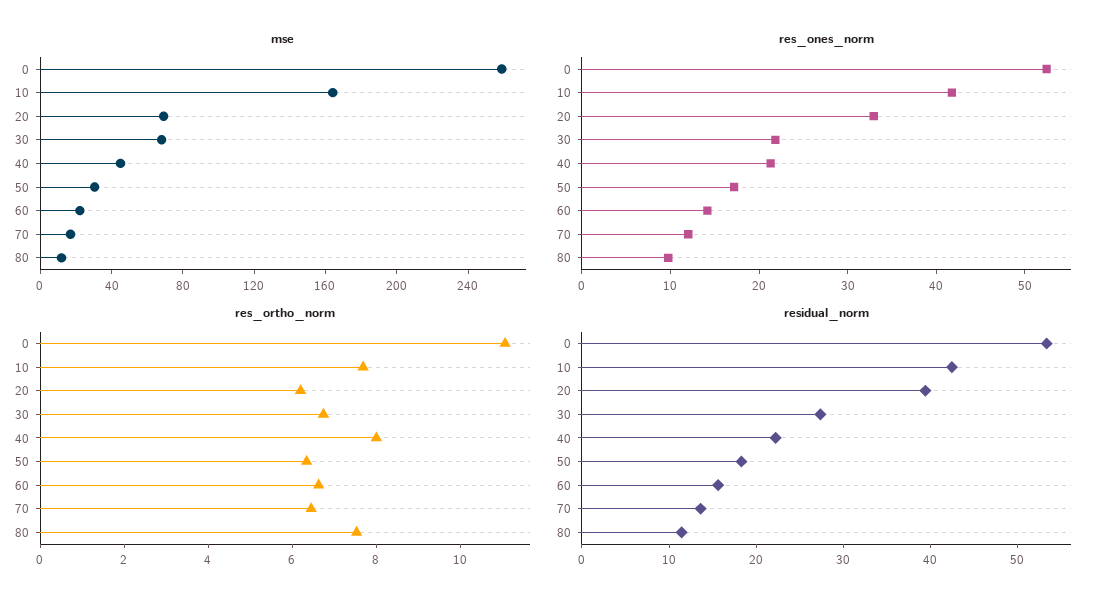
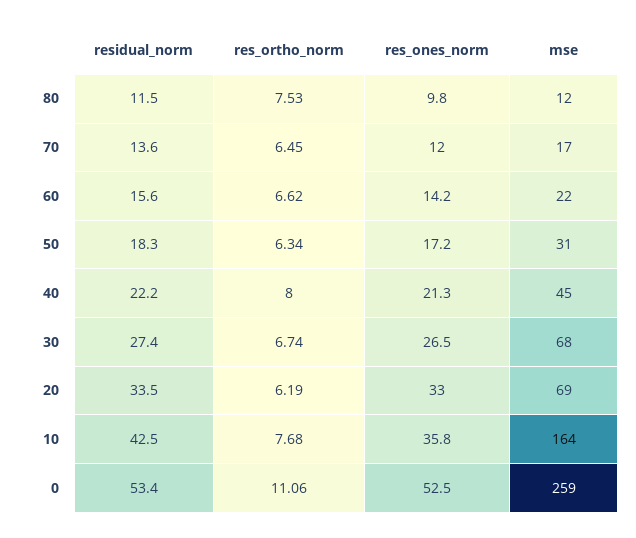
res_ones_norm, 10: 42 -> 35.8
res_ones_norm, 30: 22 -> 26.5
residual_norm, 20: 40 -> 33.5

